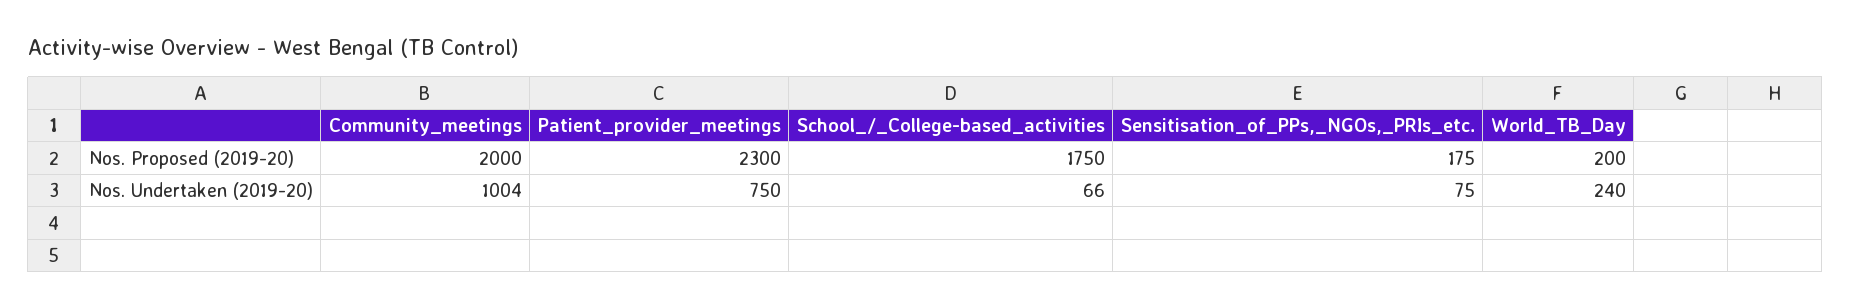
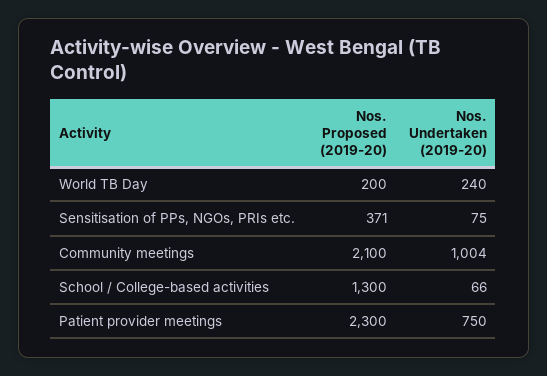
Community_meetings, Nos. Proposed (2019-20): 2000 -> 2100
School_/_College-based_activities, Nos. Proposed (2019-20): 1750 -> 1300
Sensitisation_of_PPs,_NGOs,_PRIs_etc., Nos. Proposed (2019-20): 175 -> 371

